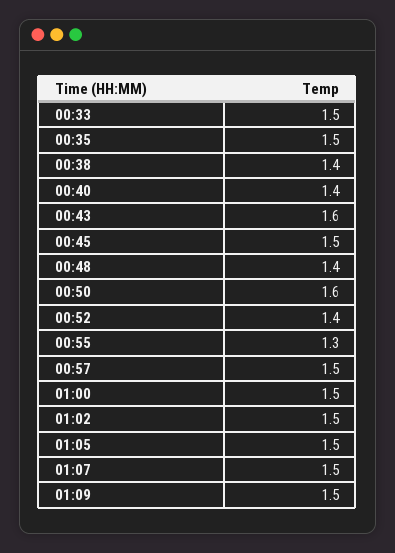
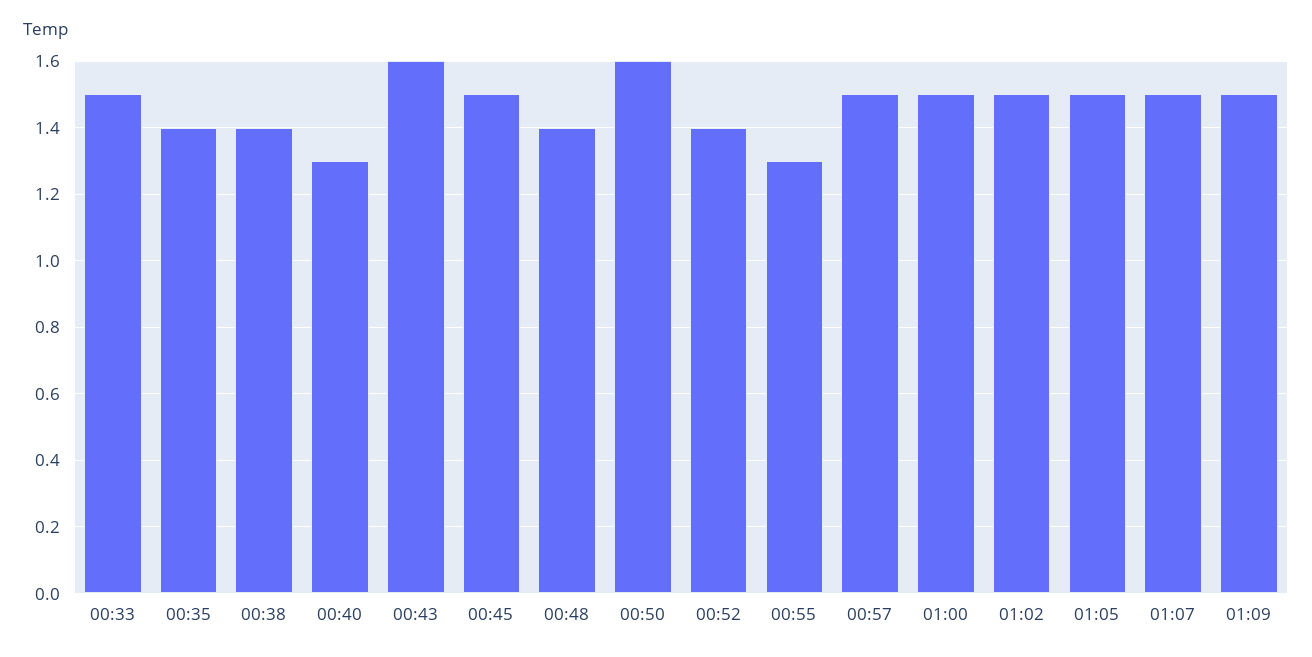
00:35: 1.5 -> 1.4
00:40: 1.4 -> 1.3

